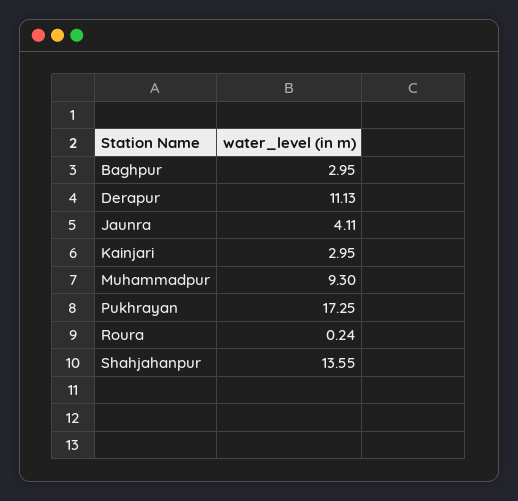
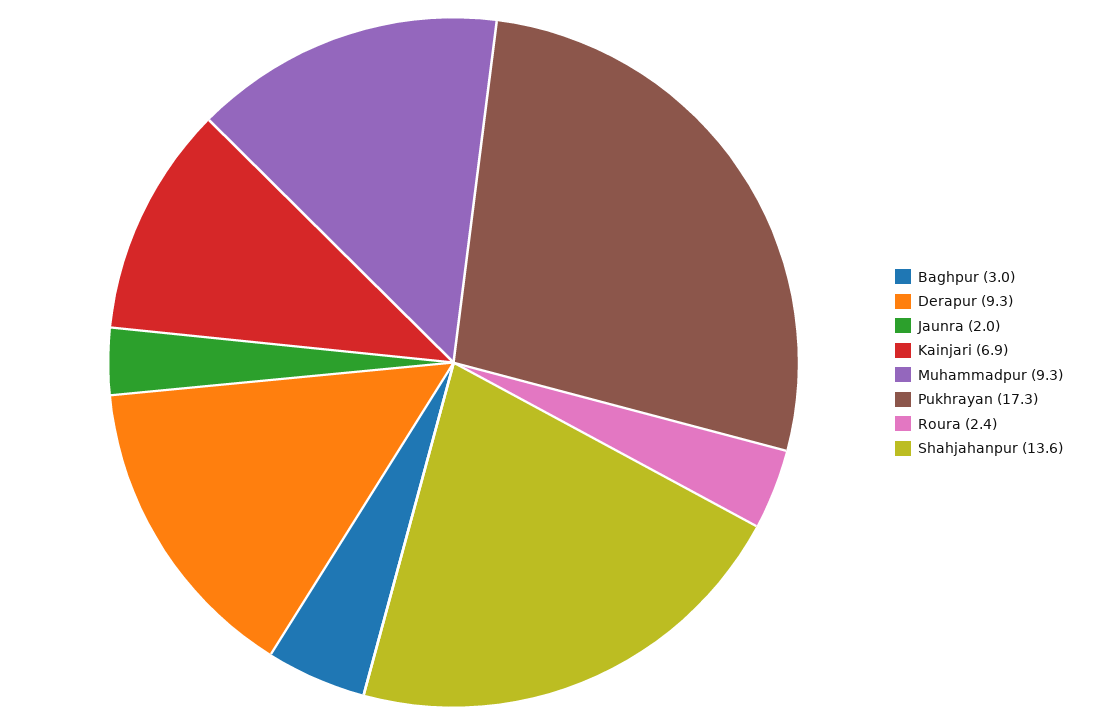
Derapur: 11.13 -> 9.3
Jaunra: 4.11 -> 2
Kainjari: 2.95 -> 6.9
Roura: 0.24 -> 2.4

